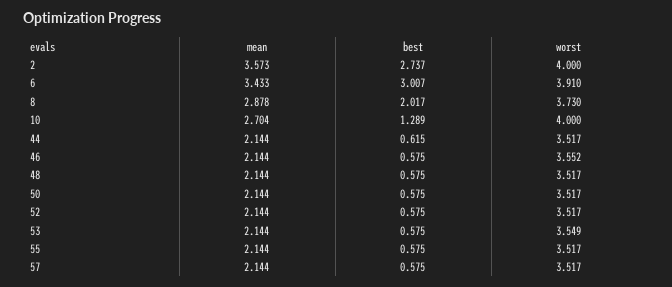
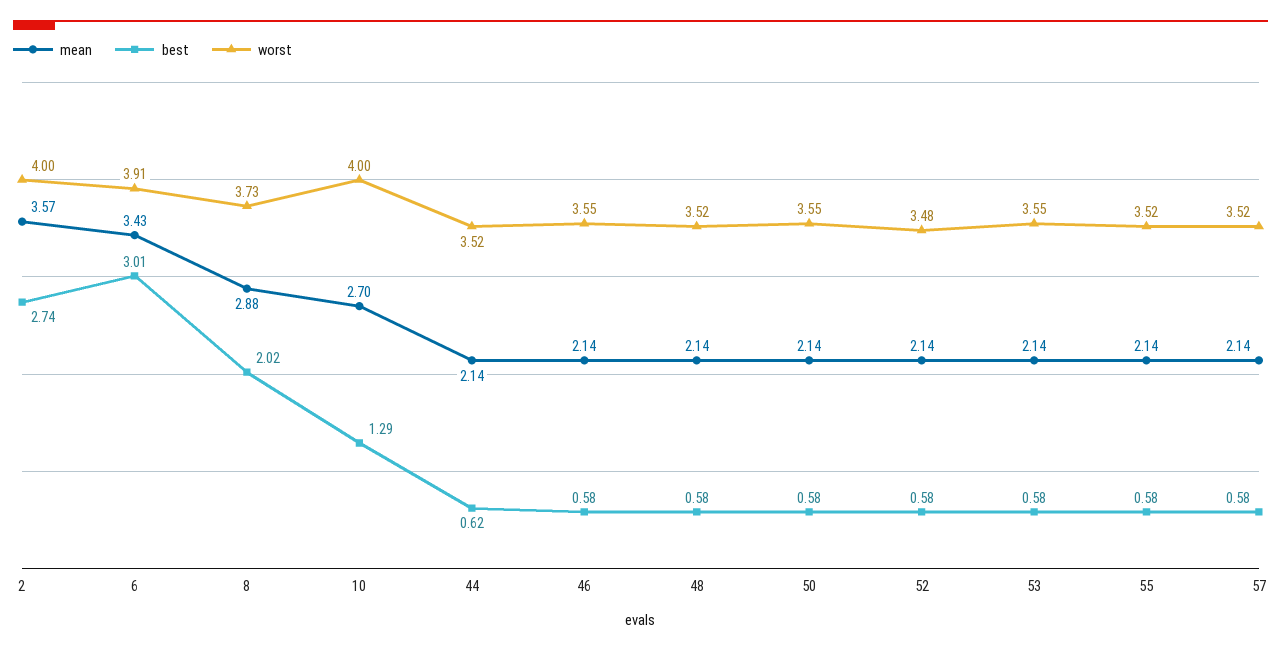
worst, 50: 3.517 -> 3.55
worst, 52: 3.517 -> 3.48

